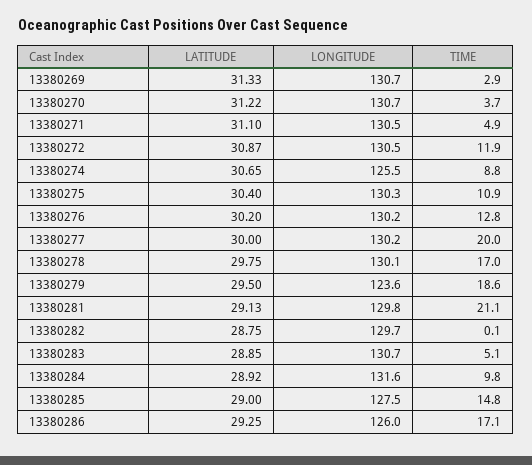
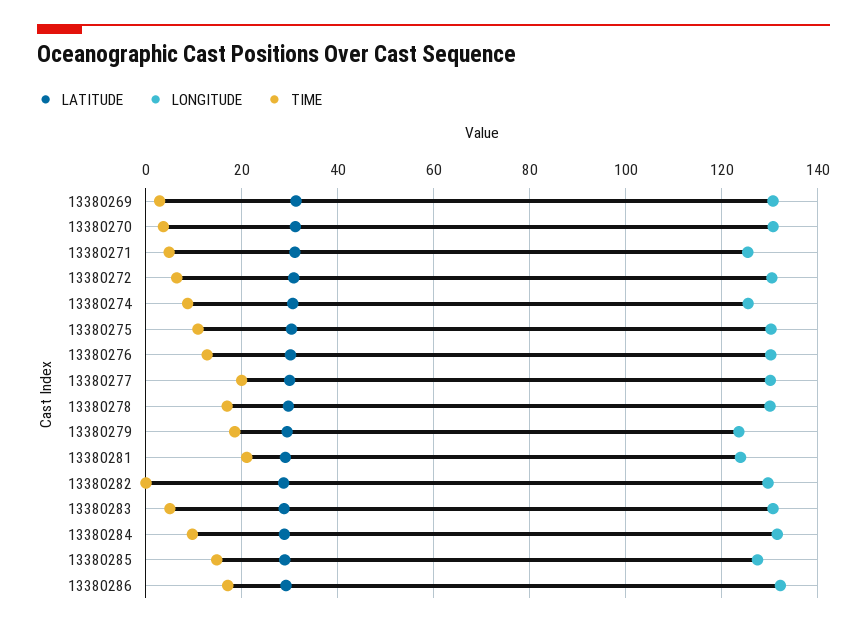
LONGITUDE, 13380271: 130.5 -> 126
TIME, 13380272: 11.9 -> 6
LONGITUDE, 13380281: 129.8 -> 124
LONGITUDE, 13380286: 126 -> 132

